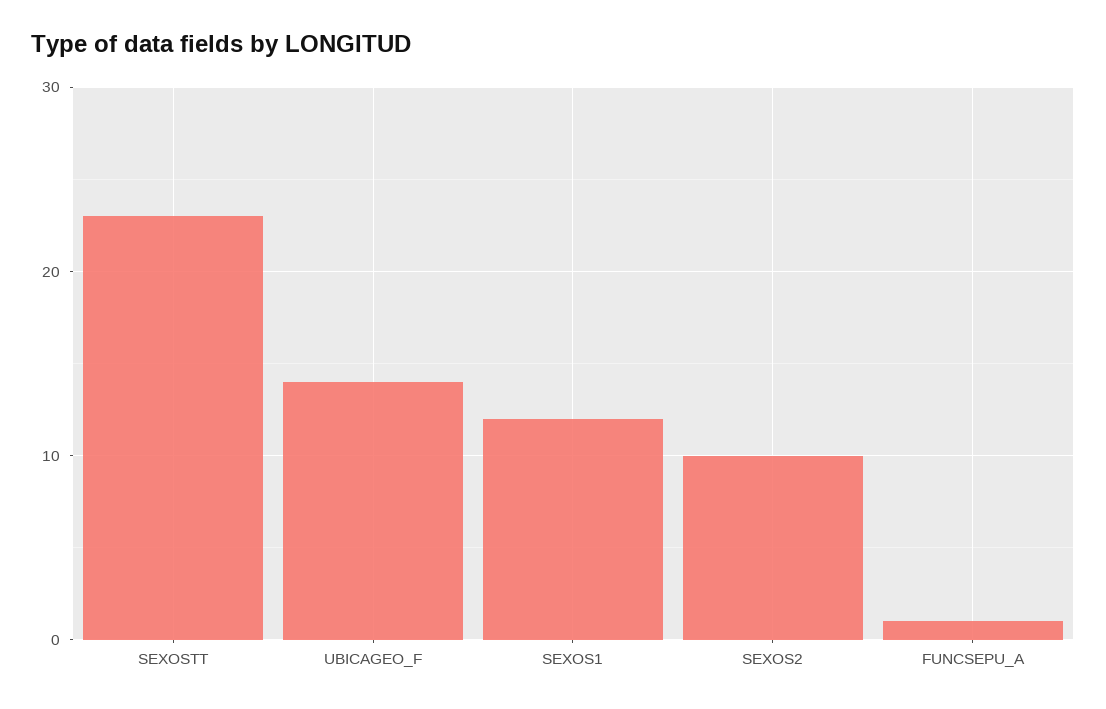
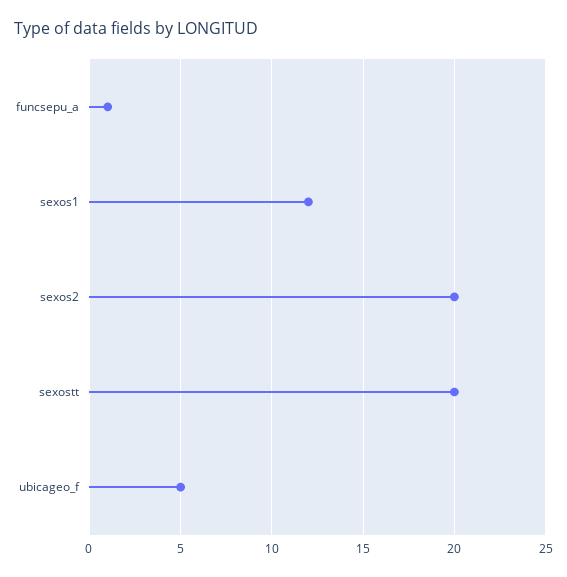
SEXOSTT: 23 -> 20
UBICAGEO_F: 14 -> 5
SEXOS2: 10 -> 20

